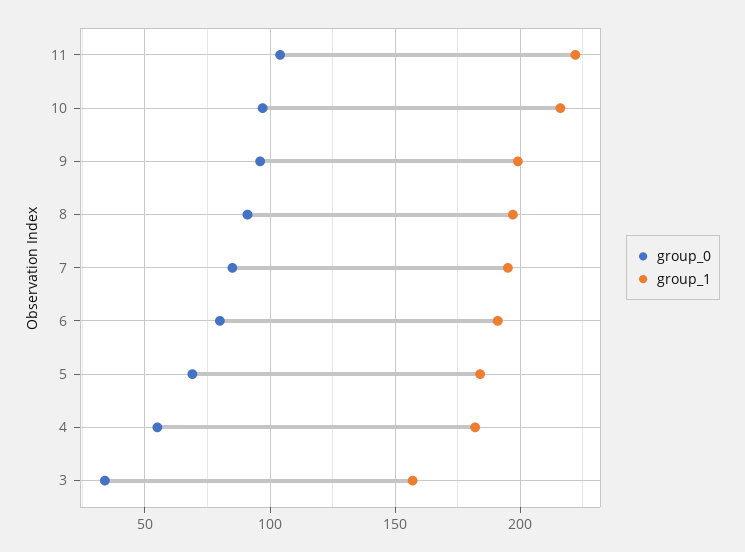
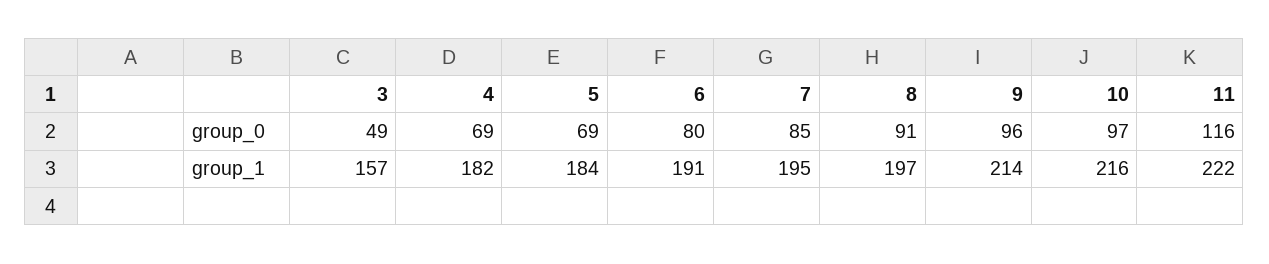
group_0, 11: 105 -> 116
group_1, 9: 200 -> 214
group_0, 4: 55 -> 69
group_0, 3: 35 -> 49

